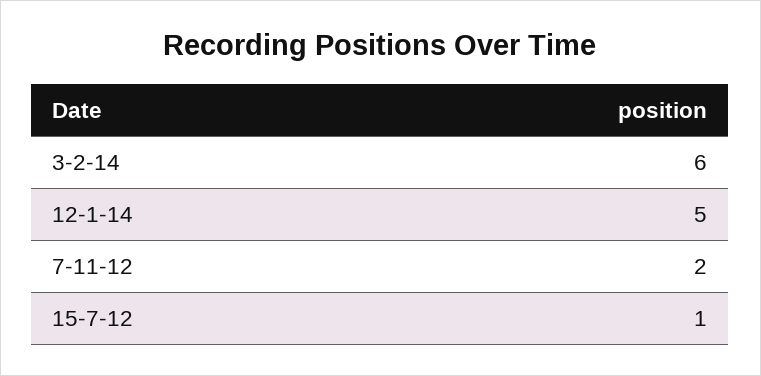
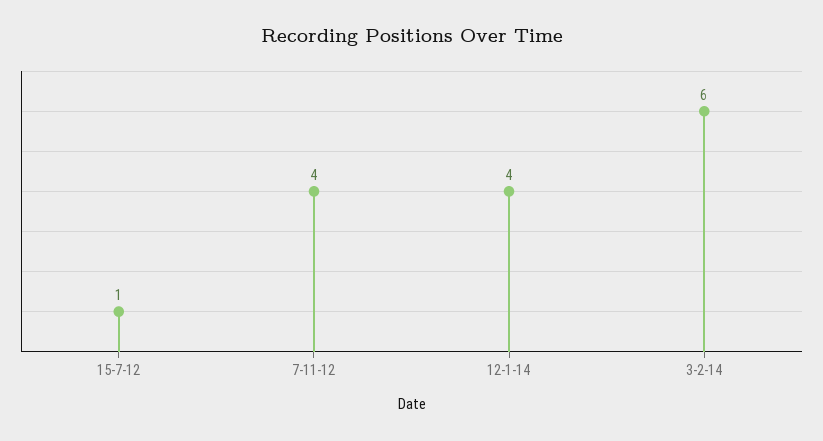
12-1-14: 5 -> 4
7-11-12: 2 -> 4

